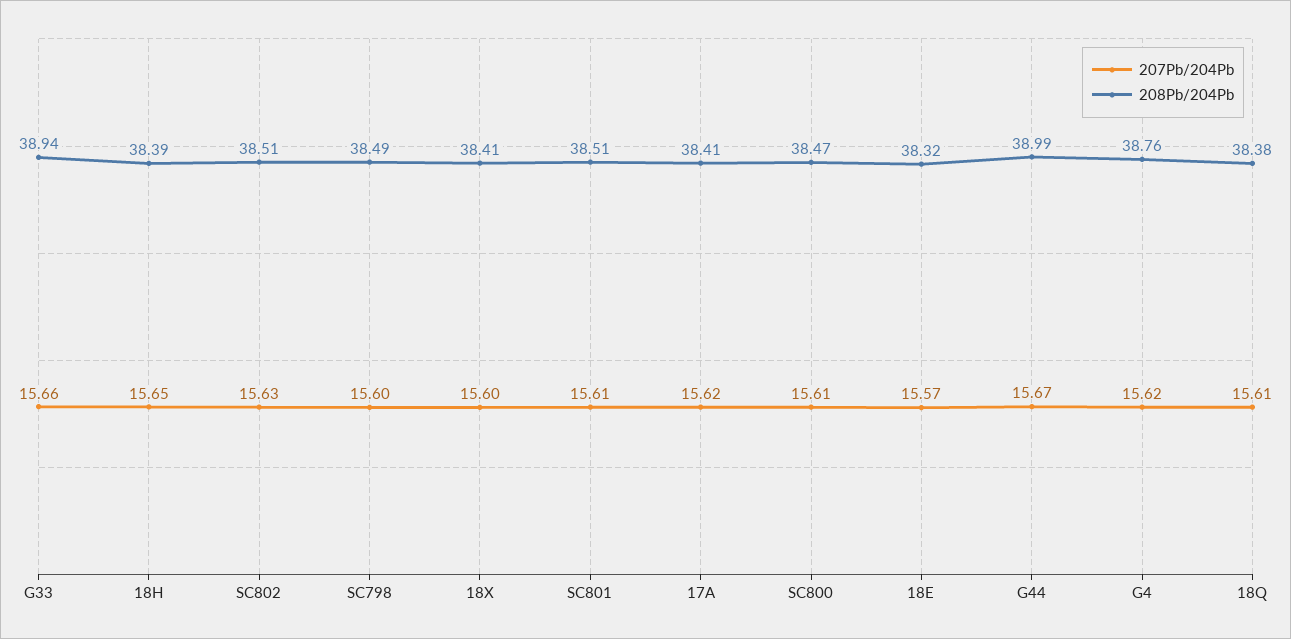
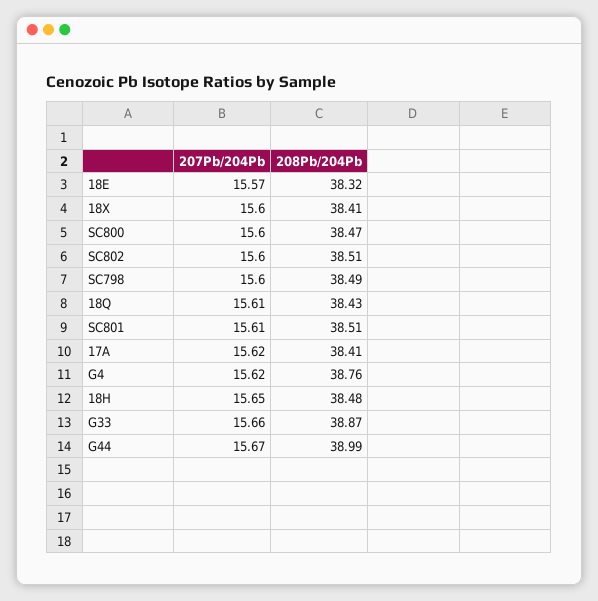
208Pb/204Pb, G33: 38.94 -> 38.87
208Pb/204Pb, 18H: 38.39 -> 38.48
207Pb/204Pb, SC802: 15.63 -> 15.6
207Pb/204Pb, SC800: 15.61 -> 15.6
208Pb/204Pb, 18Q: 38.38 -> 38.43

